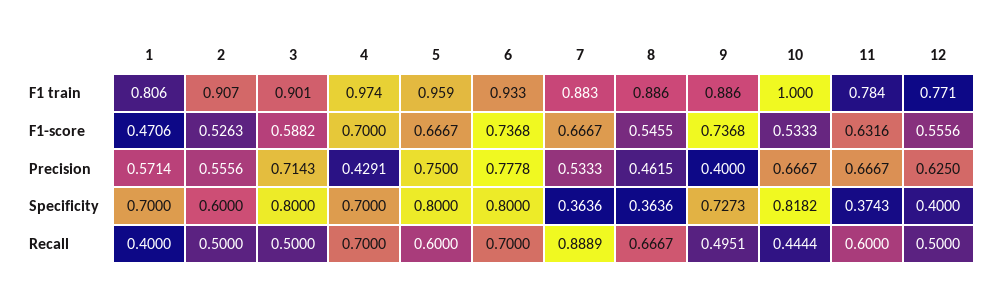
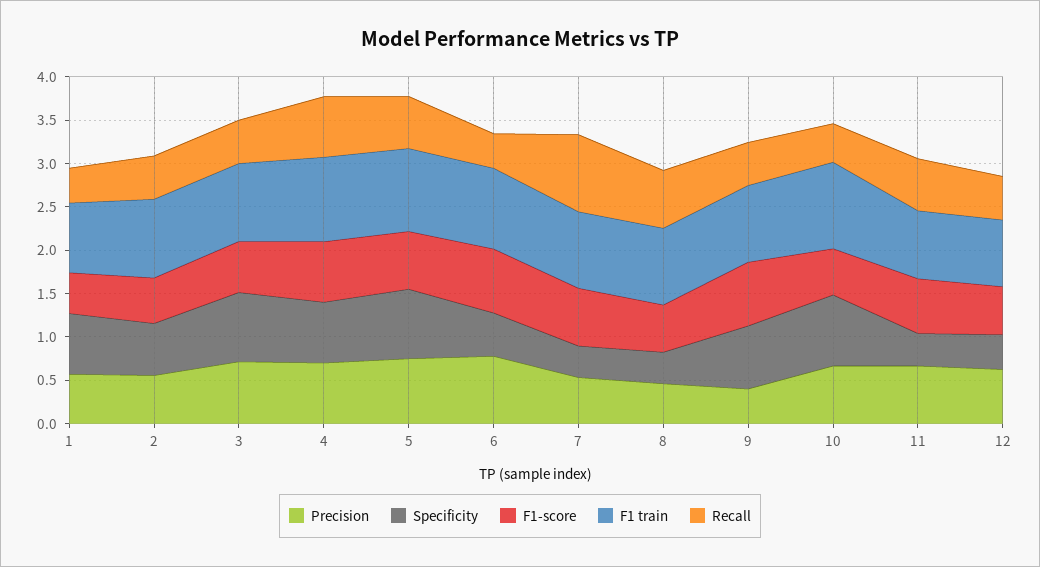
Precision, 4: 0.4291 -> 0.7
Specificity, 6: 0.8 -> 0.5
Recall, 6: 0.7 -> 0.4

